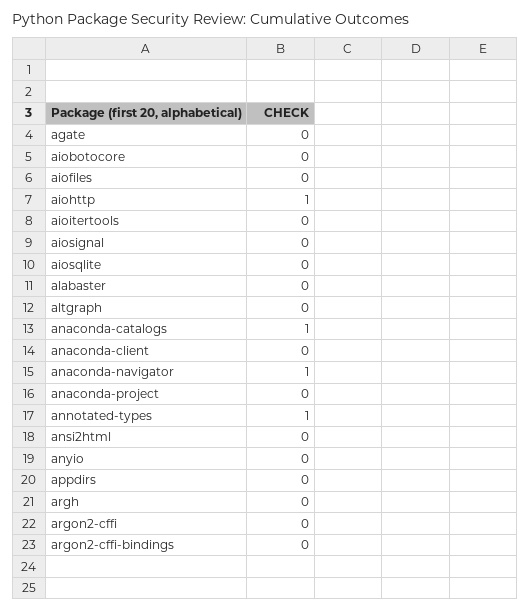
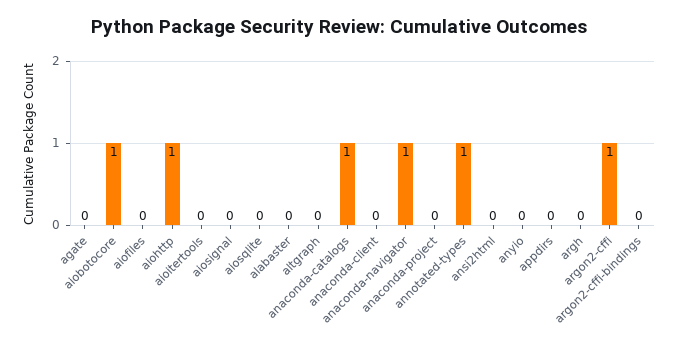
aiobotocore: 0 -> 1
argon2-cffi: 0 -> 1

